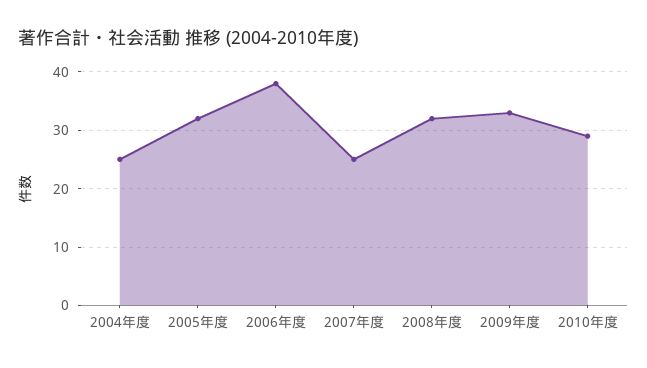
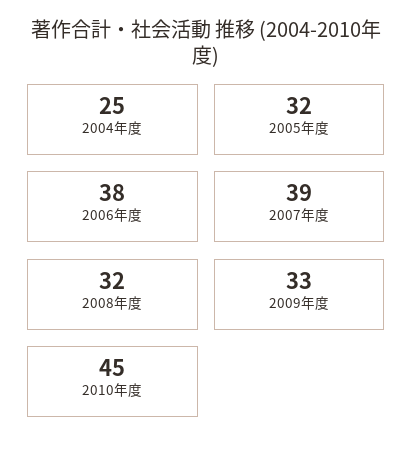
2007年度: 25 -> 39
2010年度: 30 -> 45

